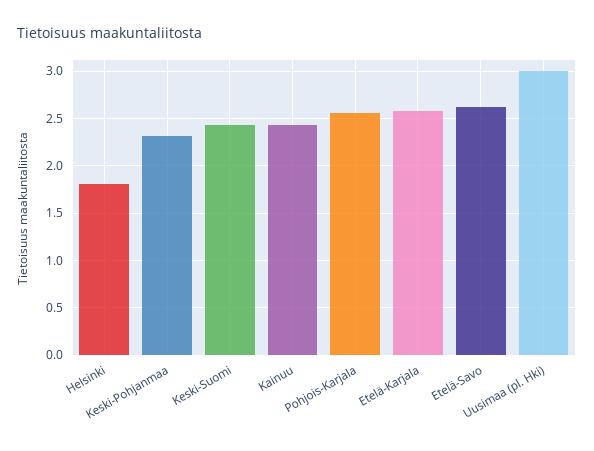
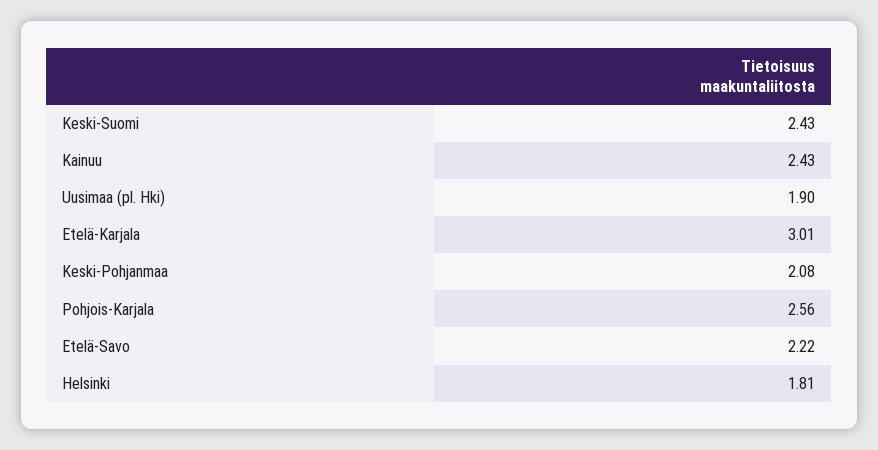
Keski-Pohjanmaa: 2.3 -> 2.08
Etelä-Karjala: 2.6 -> 3.01
Etelä-Savo: 2.6 -> 2.22
Uusimaa (pl. Hki): 3 -> 1.9

